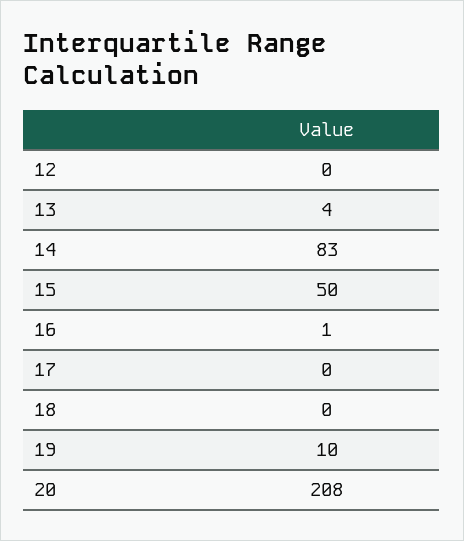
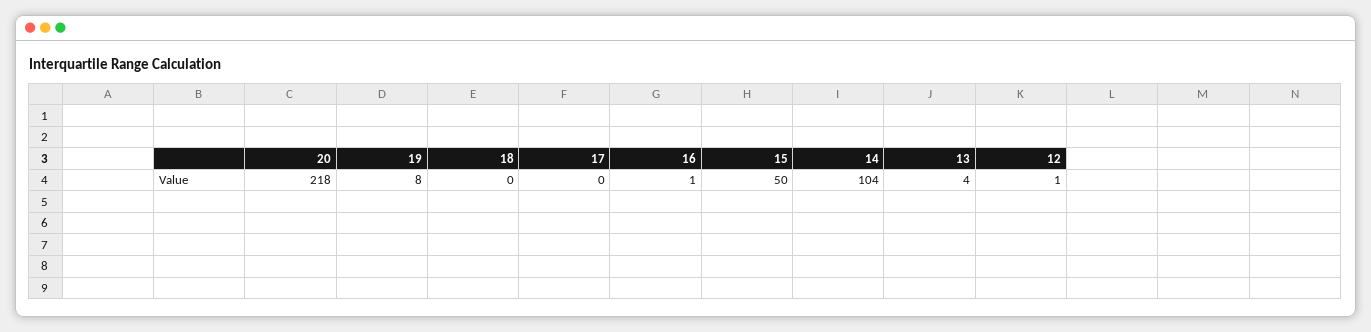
12: 0 -> 1
14: 83 -> 104
19: 10 -> 8
20: 208 -> 218

